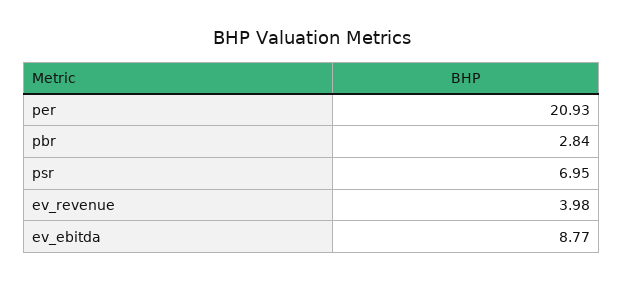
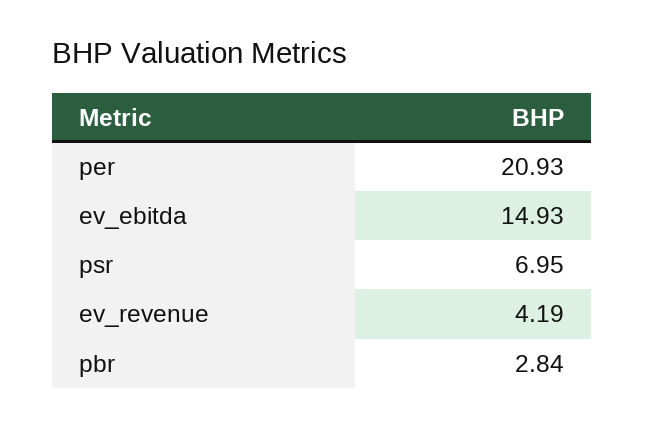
ev_revenue: 3.98 -> 4.19
ev_ebitda: 8.77 -> 14.93

